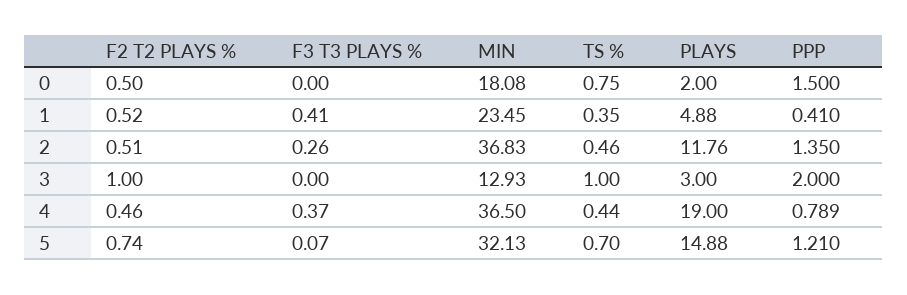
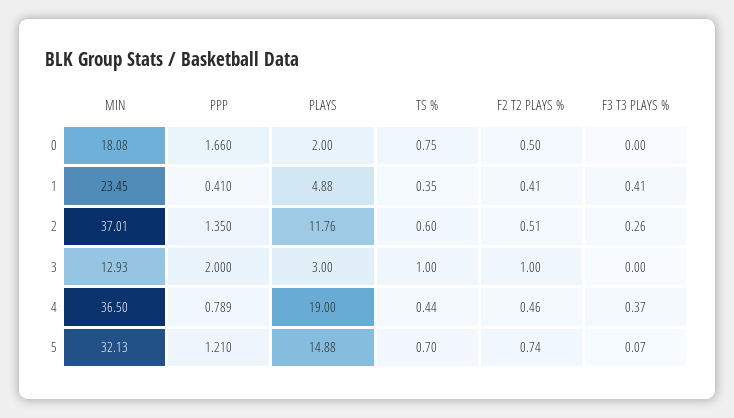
PPP, 0: 1.5 -> 1.66
F2 T2 PLAYS %, 1: 0.52 -> 0.41
MIN, 2: 36.83 -> 37.01
TS %, 2: 0.46 -> 0.6

